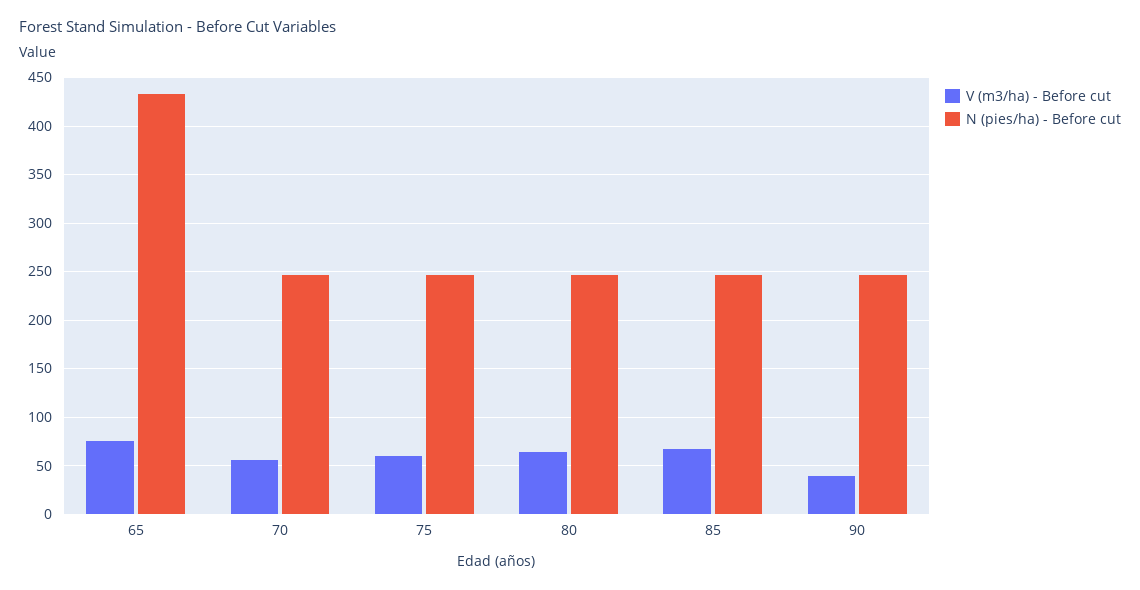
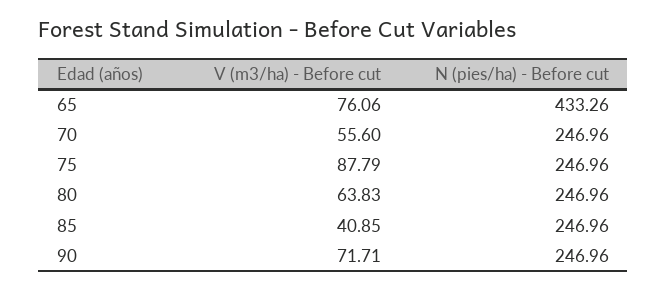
V (m3/ha) - Before cut, 75: 60 -> 87.79
V (m3/ha) - Before cut, 85: 70 -> 40.85
V (m3/ha) - Before cut, 90: 40 -> 71.71

